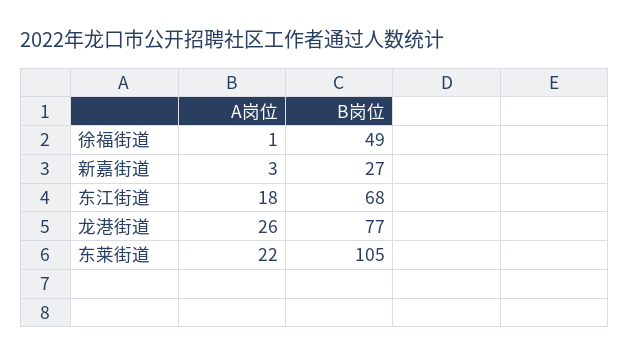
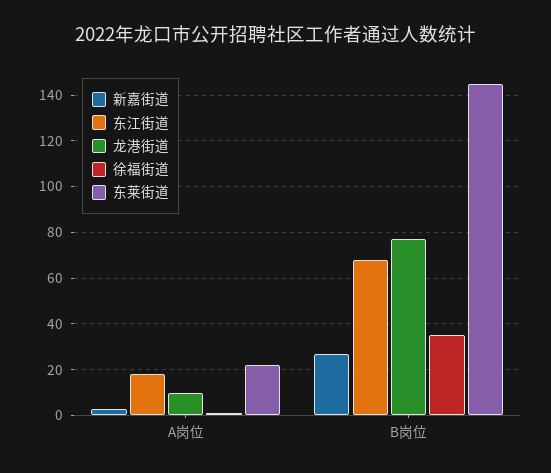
徐福街道, B岗位: 49 -> 35
龙港街道, A岗位: 26 -> 10
东莱街道, B岗位: 105 -> 145

